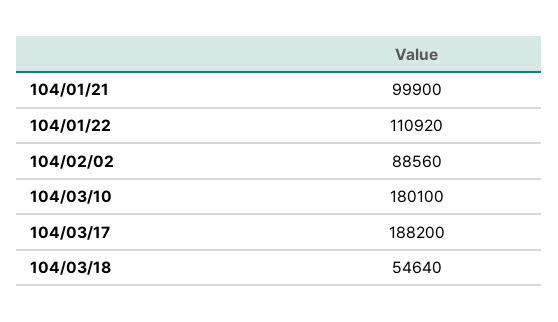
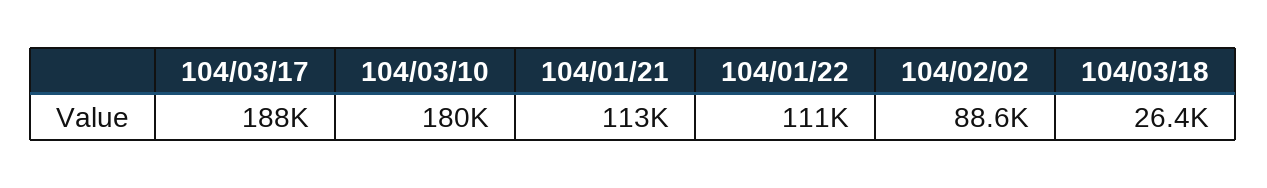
104/01/21: 99900 -> 113000
104/03/18: 54640 -> 26400

